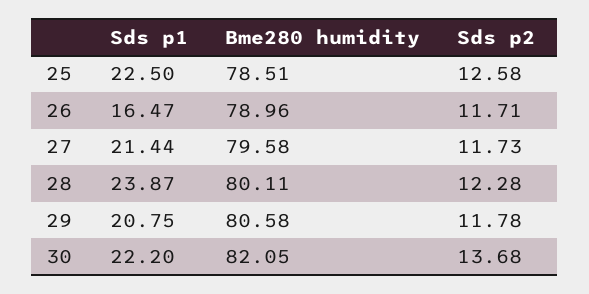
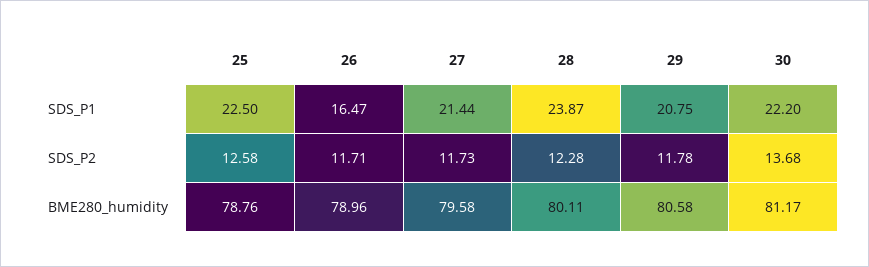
Bme280 humidity, 25: 78.51 -> 78.76
Bme280 humidity, 30: 82.05 -> 81.17

